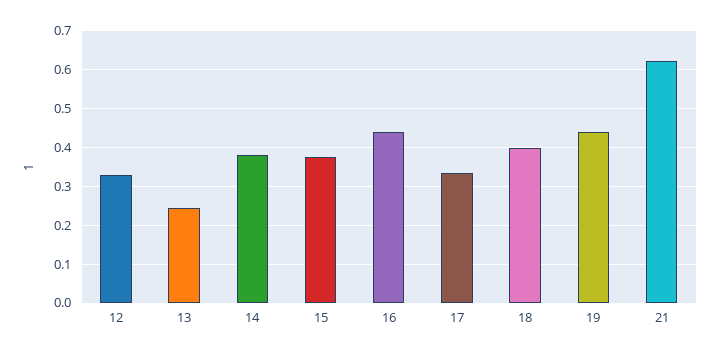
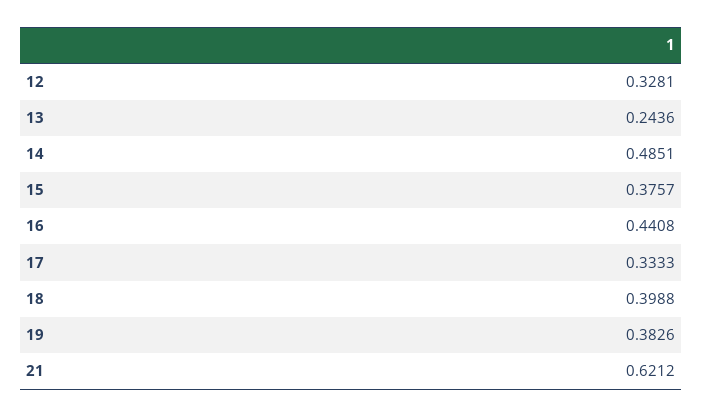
14: 0.38 -> 0.4851
19: 0.44 -> 0.3826

